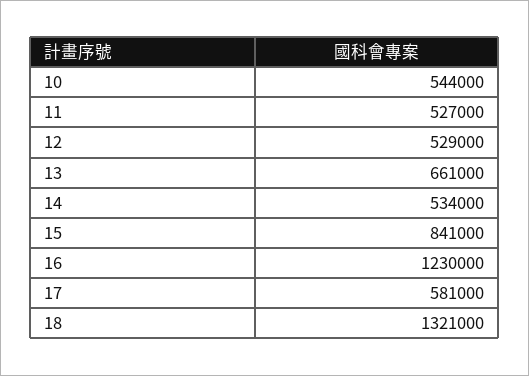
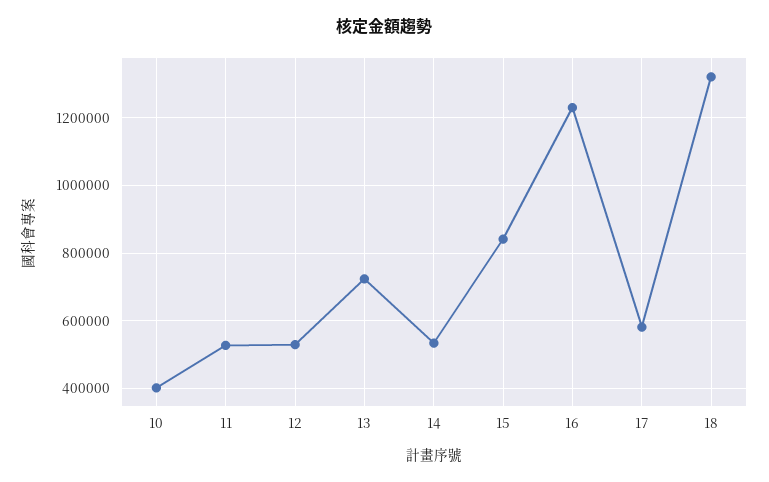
10: 544000 -> 400000
13: 661000 -> 720000

